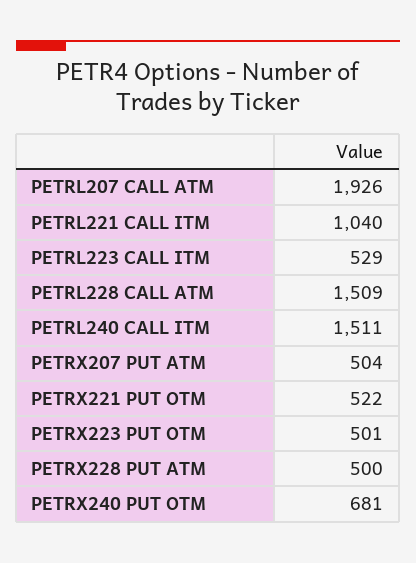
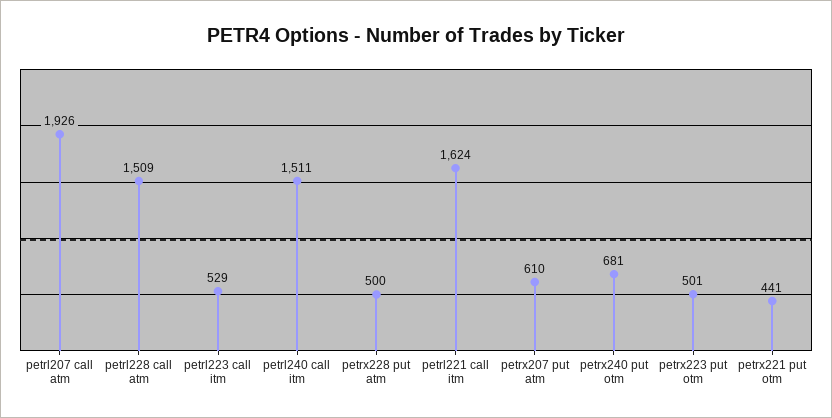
PETRL221 CALL ITM: 1040 -> 1624
PETRX207 PUT ATM: 504 -> 610
PETRX221 PUT OTM: 522 -> 441

